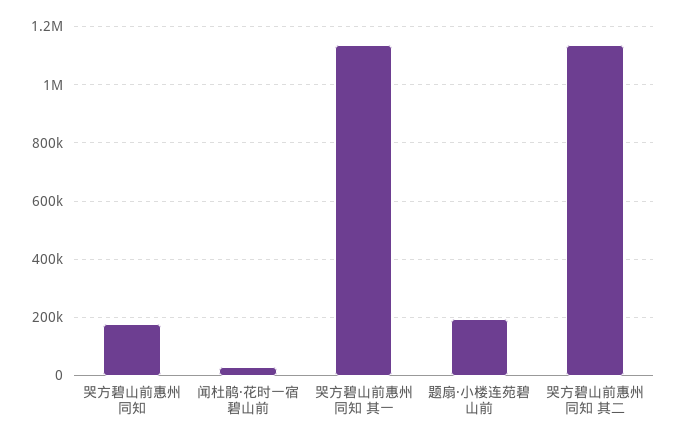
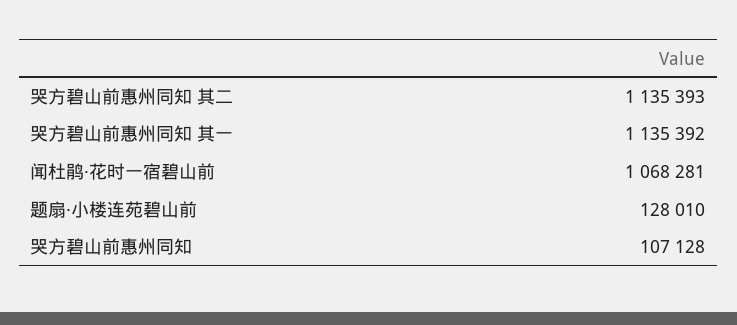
哭方碧山前惠州同知: 175000 -> 107128
闻杜鹃·花时一宿碧山前: 25000 -> 1068281
题扇·小楼连苑碧山前: 200000 -> 128010

